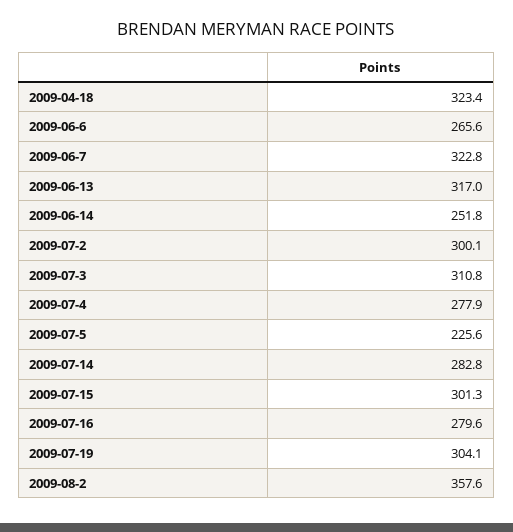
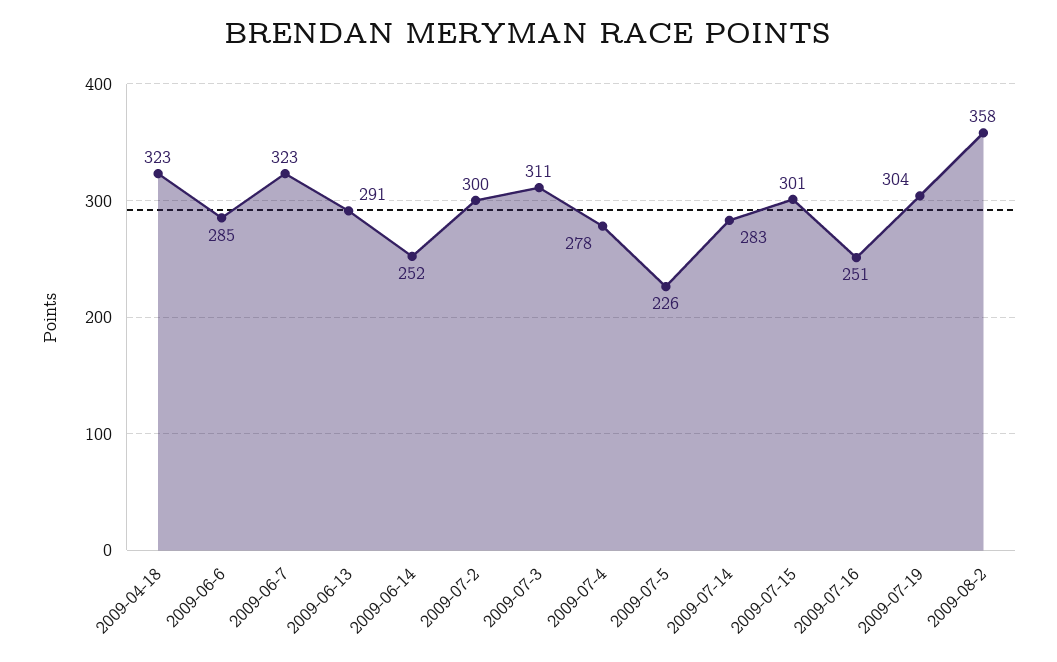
2009-06-6: 265.6 -> 285
2009-06-13: 317 -> 291
2009-07-16: 279.6 -> 251

